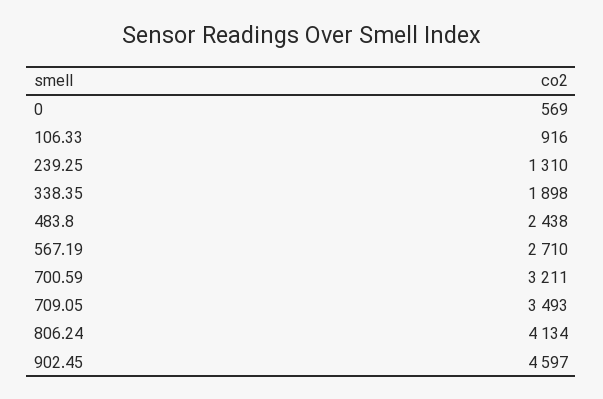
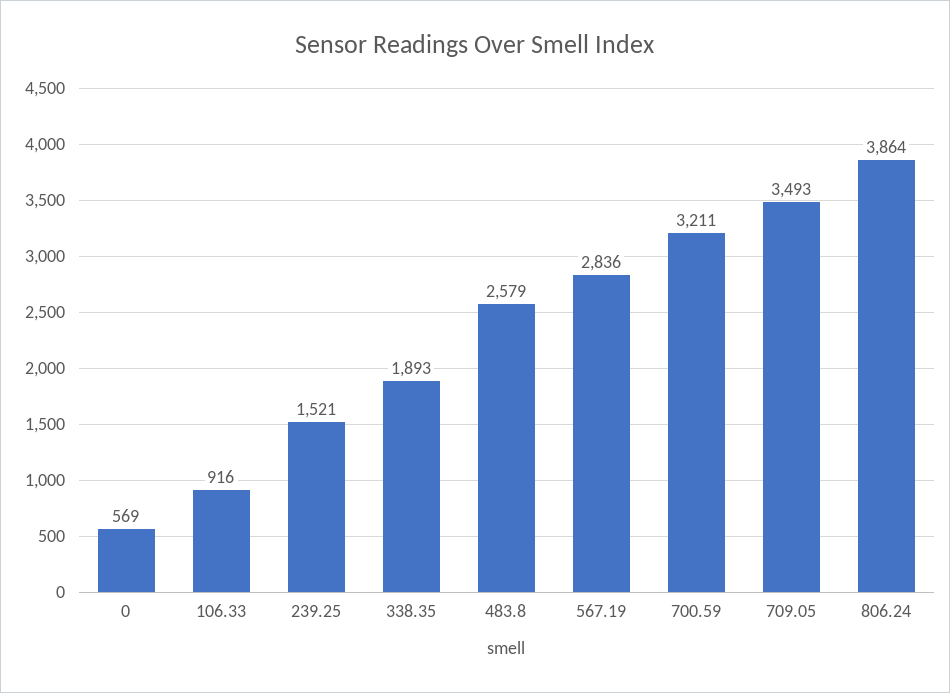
239.25: 1310 -> 1521
338.35: 1898 -> 1893
483.8: 2438 -> 2579
567.19: 2710 -> 2836
806.24: 4134 -> 3864
902.45: 4597 -> none

